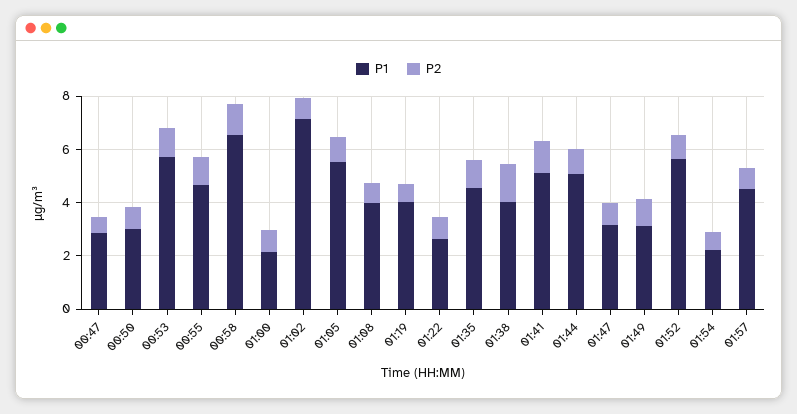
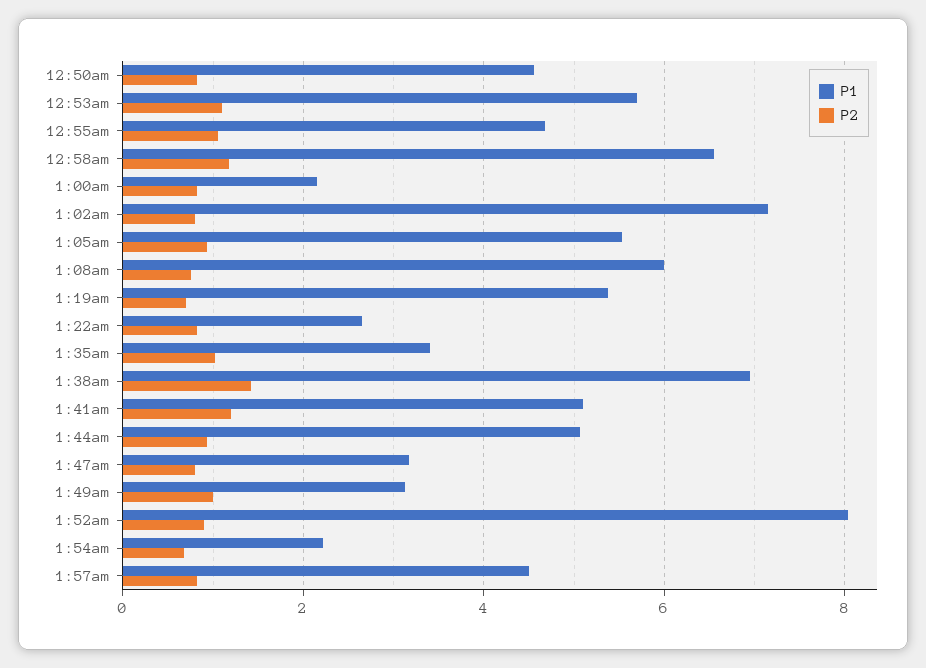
P1, 00:47: 3 -> none
P2, 00:47: 0.5 -> none
P1, 00:50: 3 -> 4.6
P1, 01:08: 4 -> 6
P1, 01:19: 4 -> 5.4
P1, 01:35: 4.5 -> 3.4
P1, 01:38: 4 -> 7
P1, 01:52: 5.5 -> 8

